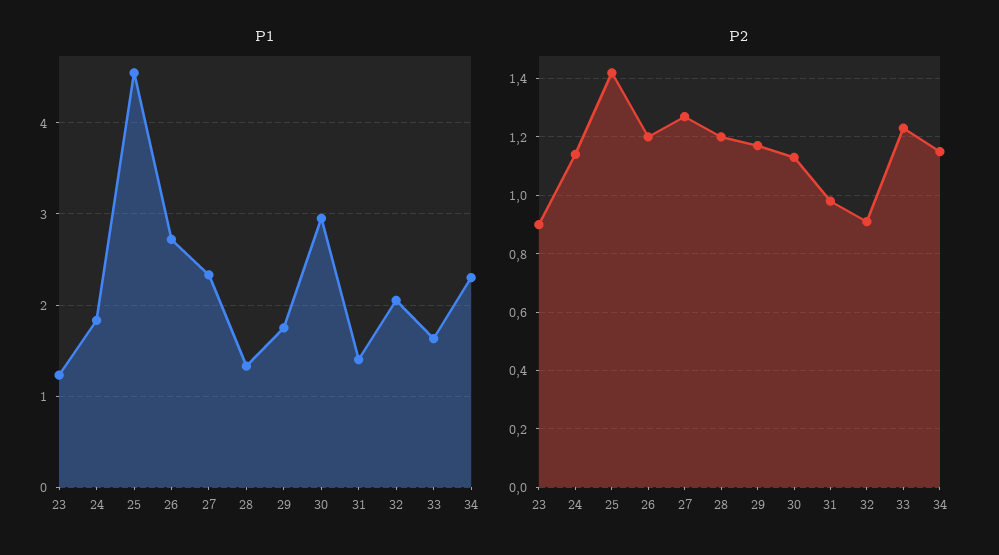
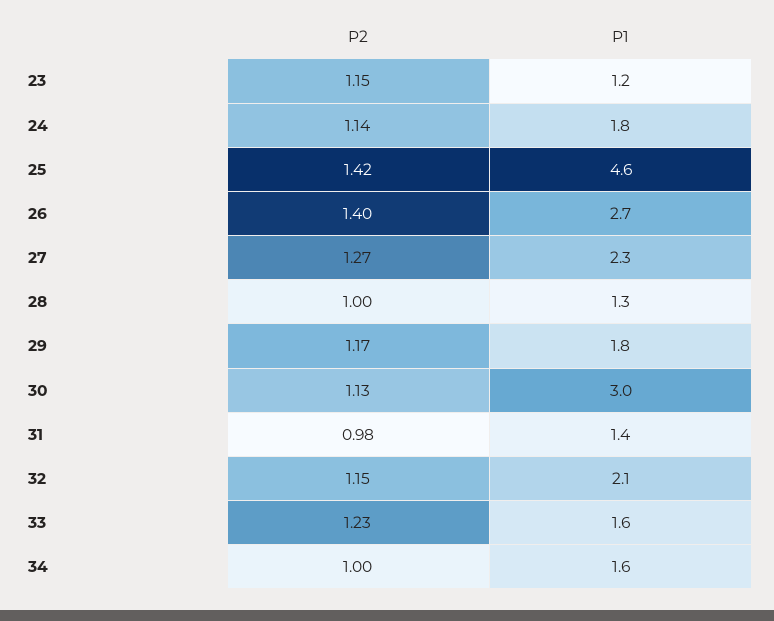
P1, 34: 2.3 -> 1.6
P2, 23: 0.9 -> 1.15
P2, 26: 1.2 -> 1.4
P2, 28: 1.2 -> 1
P2, 32: 0.9 -> 1.15
P2, 34: 1.15 -> 1

